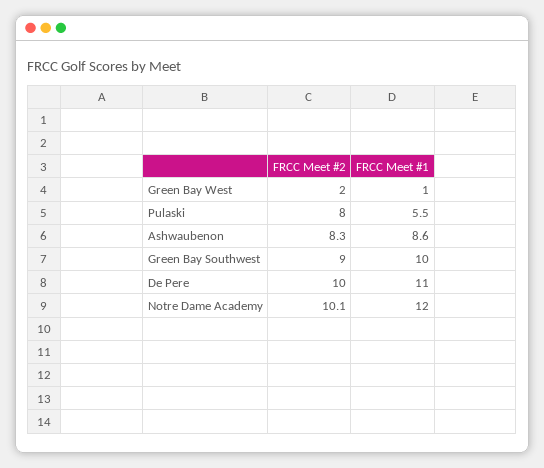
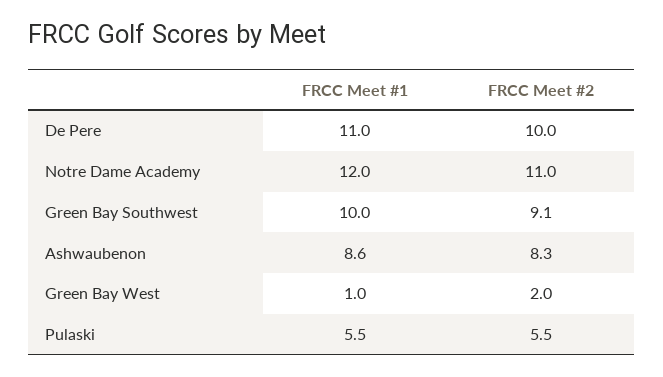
FRCC Meet #2, Pulaski: 8 -> 5.5
FRCC Meet #2, Green Bay Southwest: 9 -> 9.1
FRCC Meet #2, Notre Dame Academy: 10.1 -> 11

